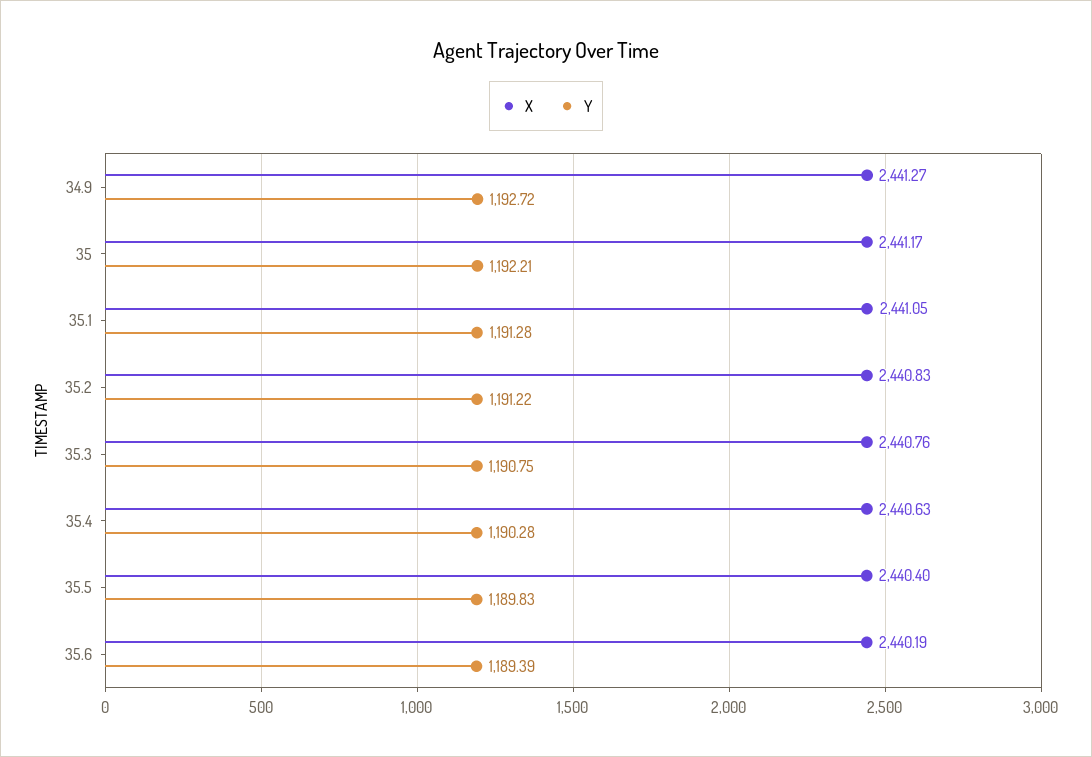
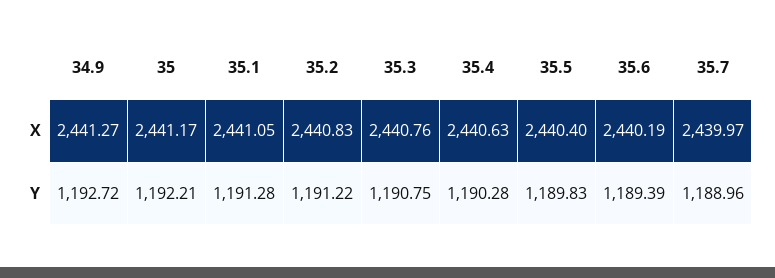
X, 35.7: none -> 2439.97
Y, 35.7: none -> 1188.96

